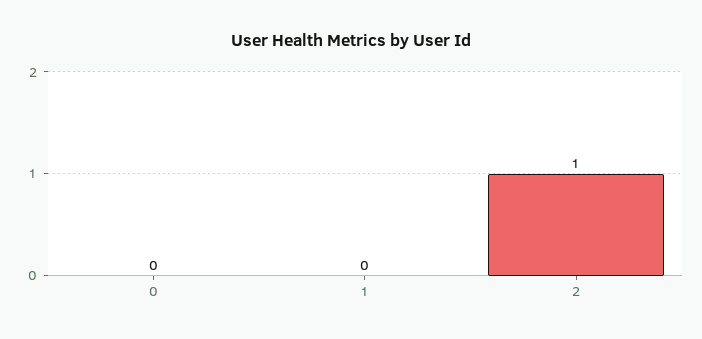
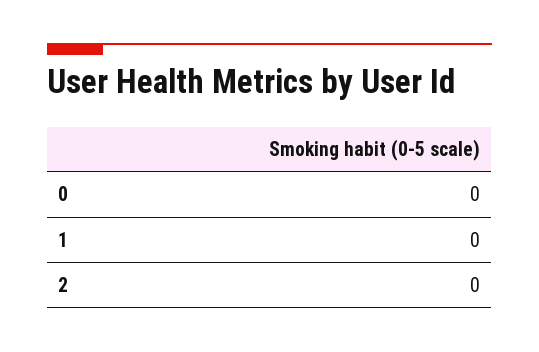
2: 1 -> 0

